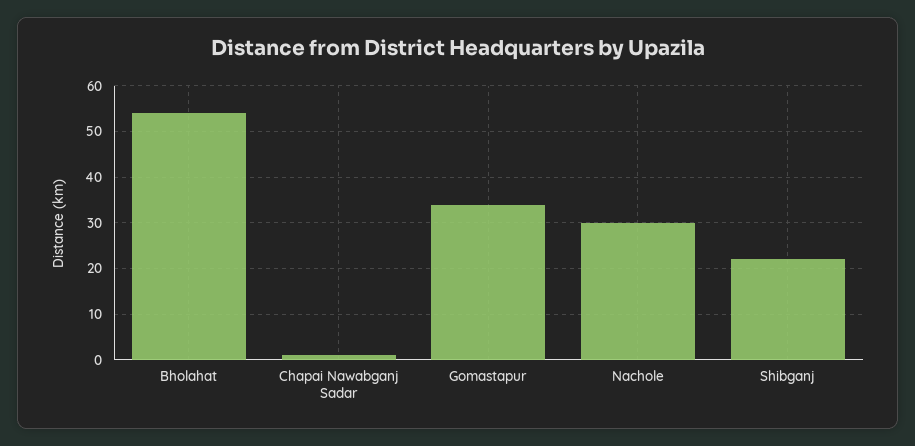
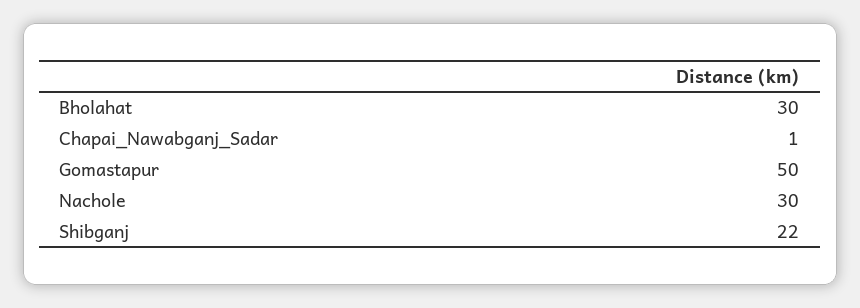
Bholahat: 55 -> 30
Gomastapur: 35 -> 50

